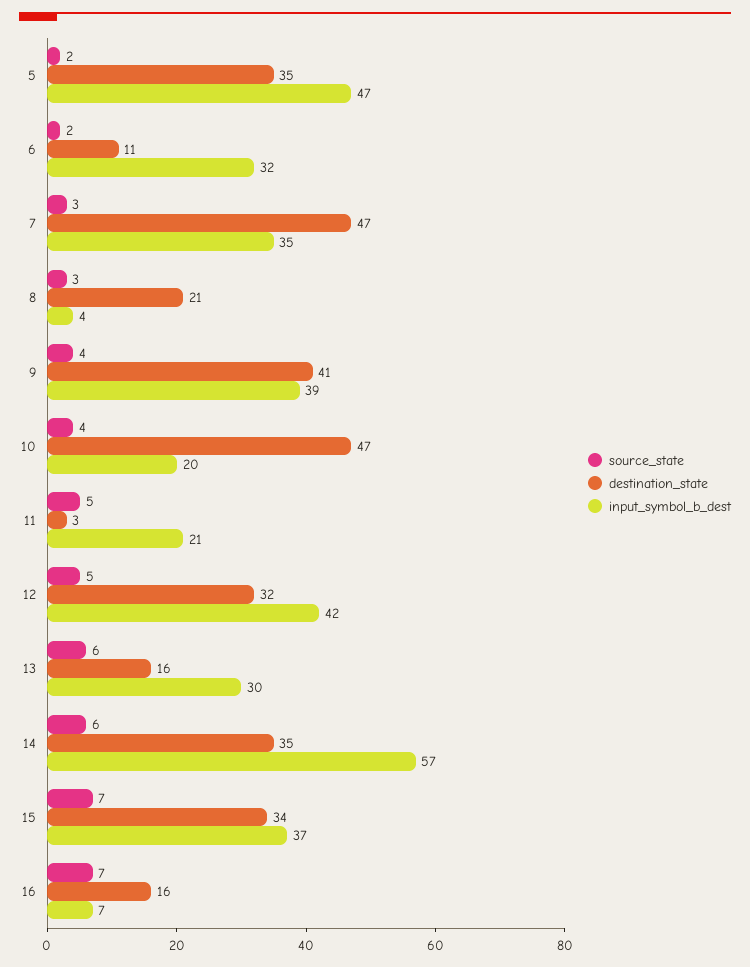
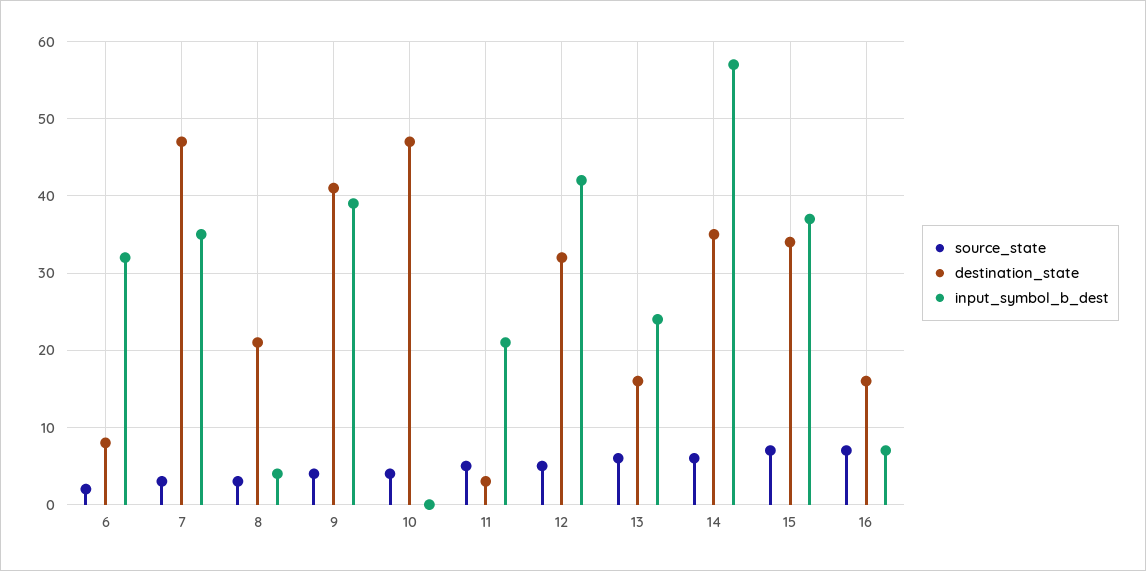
source_state, 5: 2 -> none
destination_state, 5: 35 -> none
input_symbol_b_dest, 5: 47 -> none
destination_state, 6: 11 -> 8
input_symbol_b_dest, 10: 20 -> 0
input_symbol_b_dest, 13: 30 -> 24

